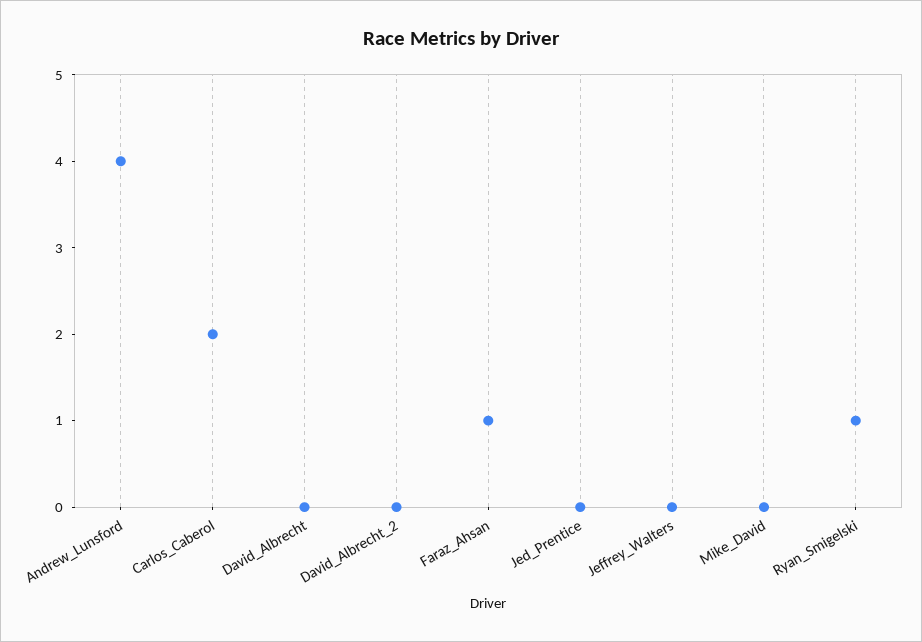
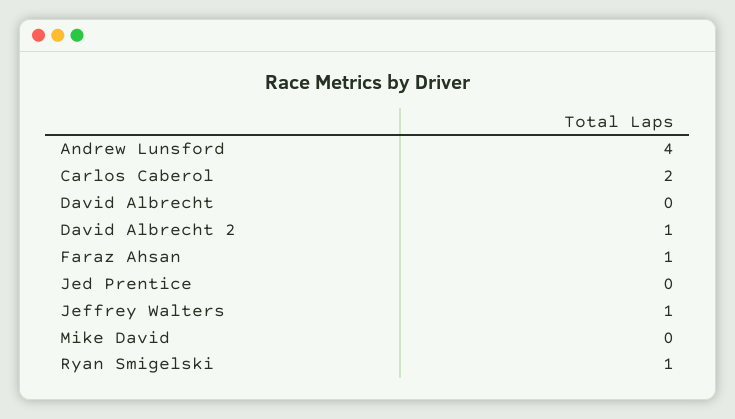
David_Albrecht_2: 0 -> 1
Jeffrey_Walters: 0 -> 1

